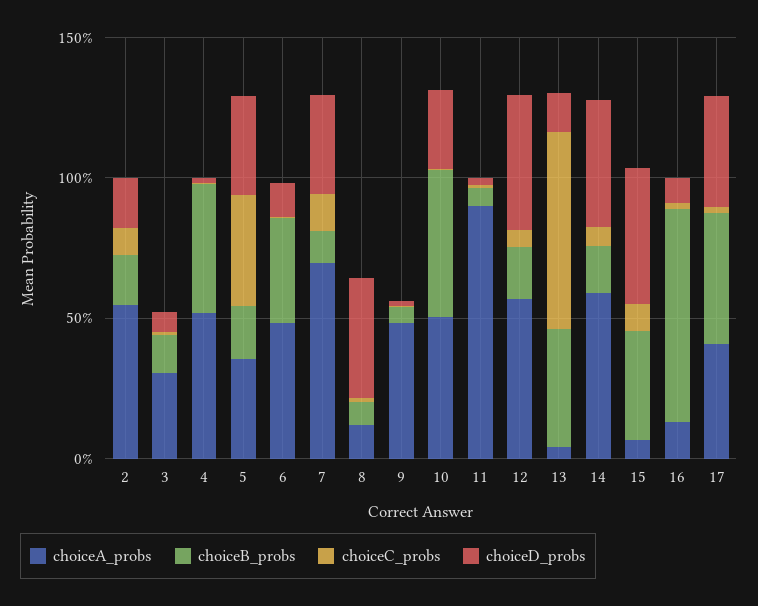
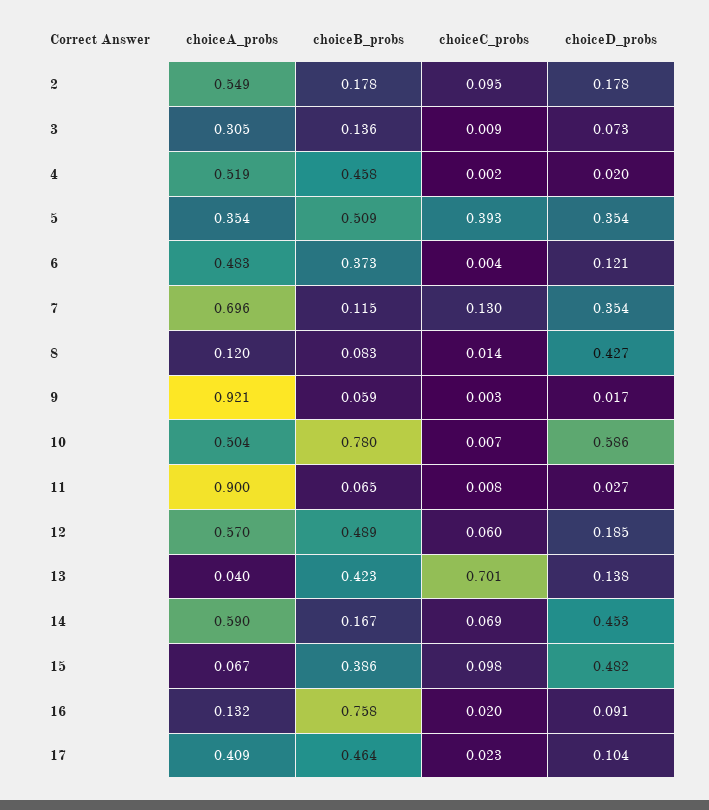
choiceB_probs, 5: 0.2 -> 0.509
choiceA_probs, 9: 0.5 -> 0.921
choiceB_probs, 10: 0.5 -> 0.78
choiceD_probs, 10: 0.3 -> 0.586
choiceB_probs, 12: 0.2 -> 0.489
choiceD_probs, 12: 0.5 -> 0.185
choiceD_probs, 17: 0.4 -> 0.104

